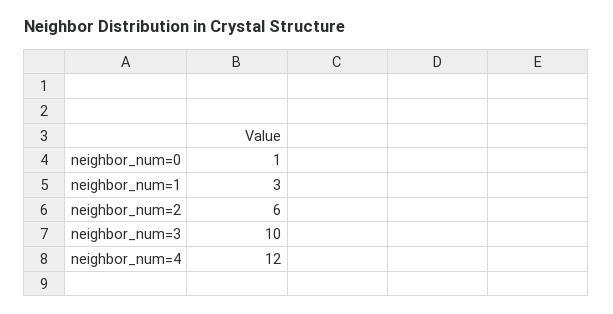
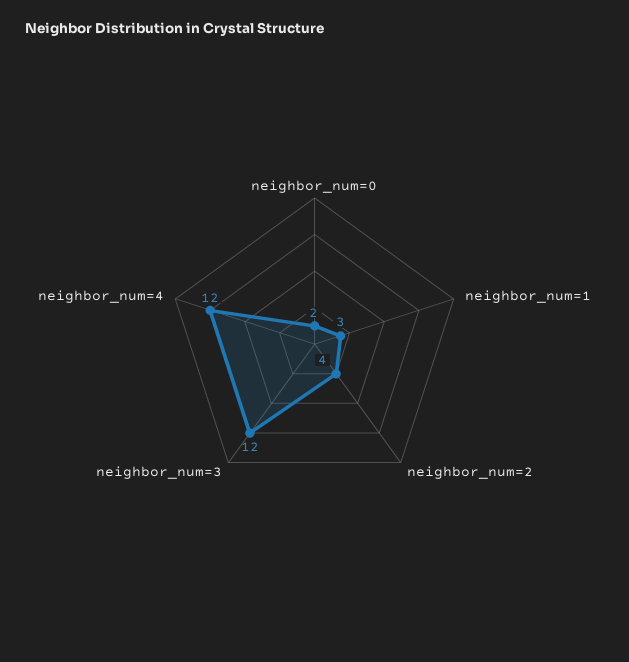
neighbor_num=0: 1 -> 2
neighbor_num=2: 6 -> 4
neighbor_num=3: 10 -> 12

